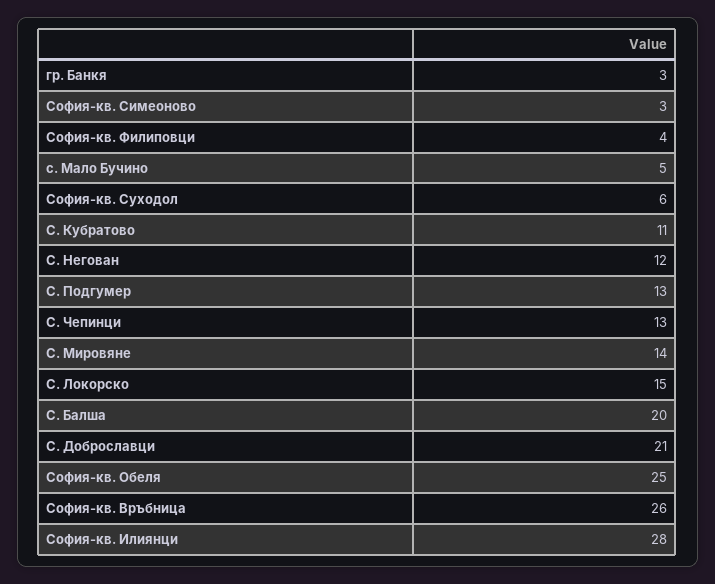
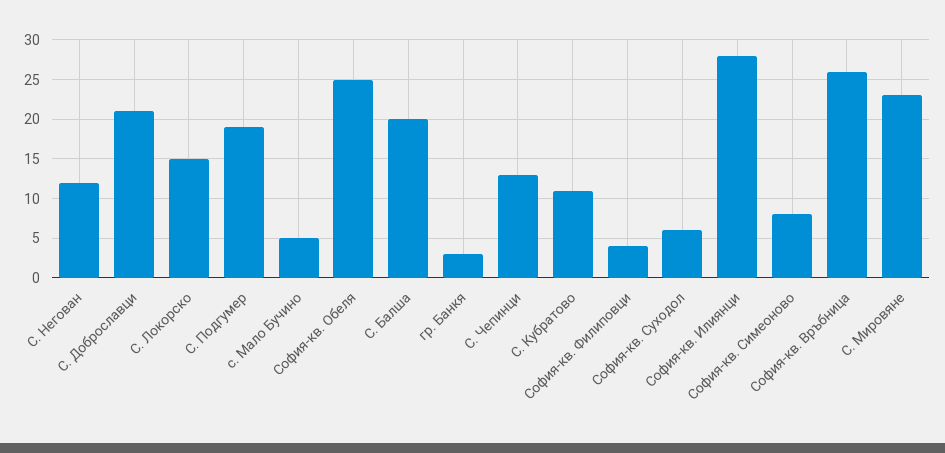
София-кв. Симеоново: 3 -> 8
С. Подгумер: 13 -> 19
С. Мировяне: 14 -> 23

